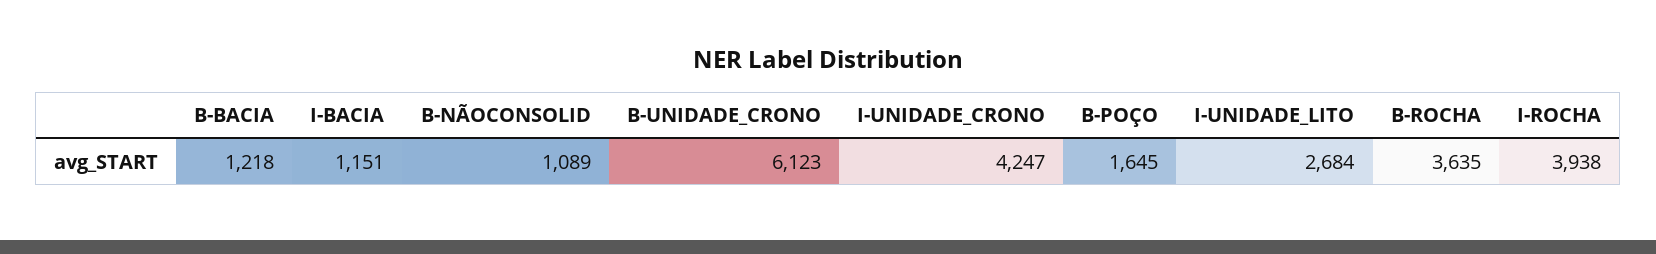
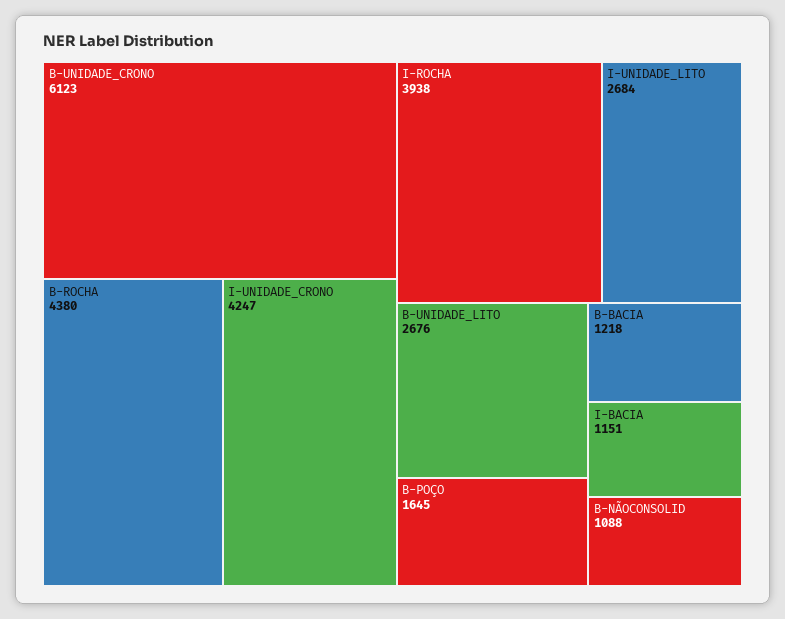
B-NÃOCONSOLID: 1089 -> 1088
B-ROCHA: 3635 -> 4380
B-UNIDADE_LITO: none -> 2676

